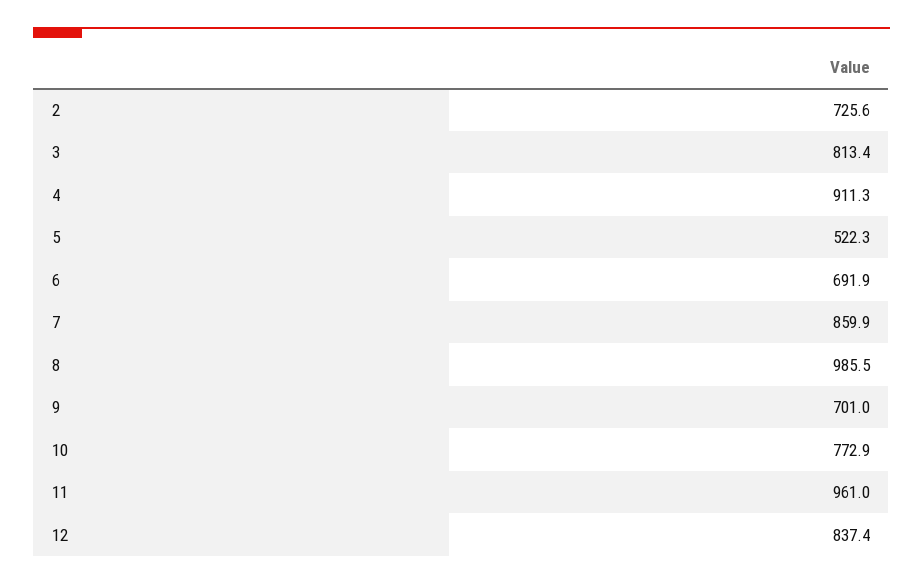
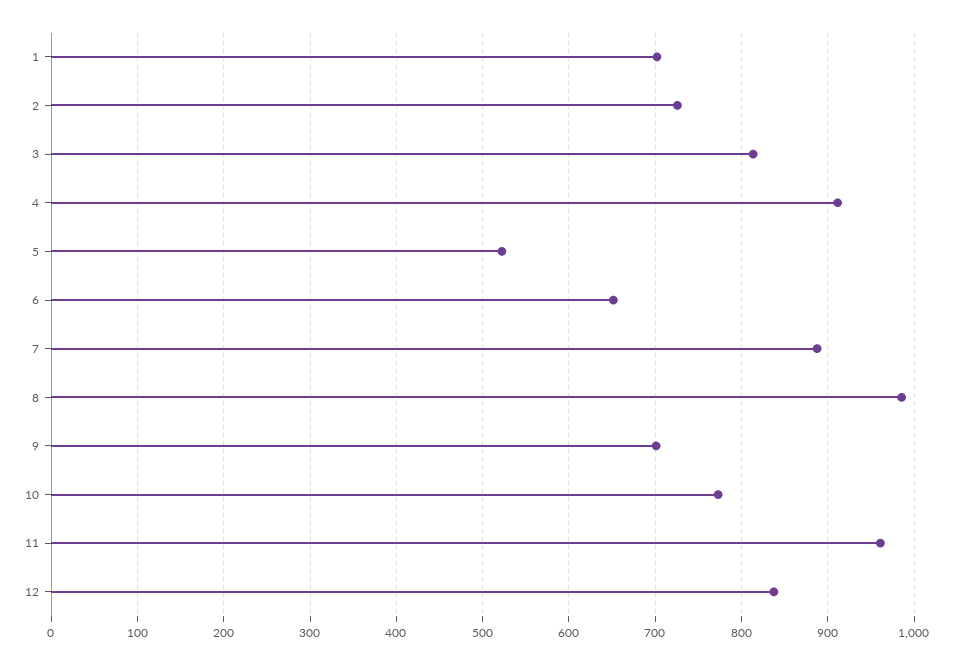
6: 691.9 -> 650
7: 859.9 -> 890
1: none -> 700

